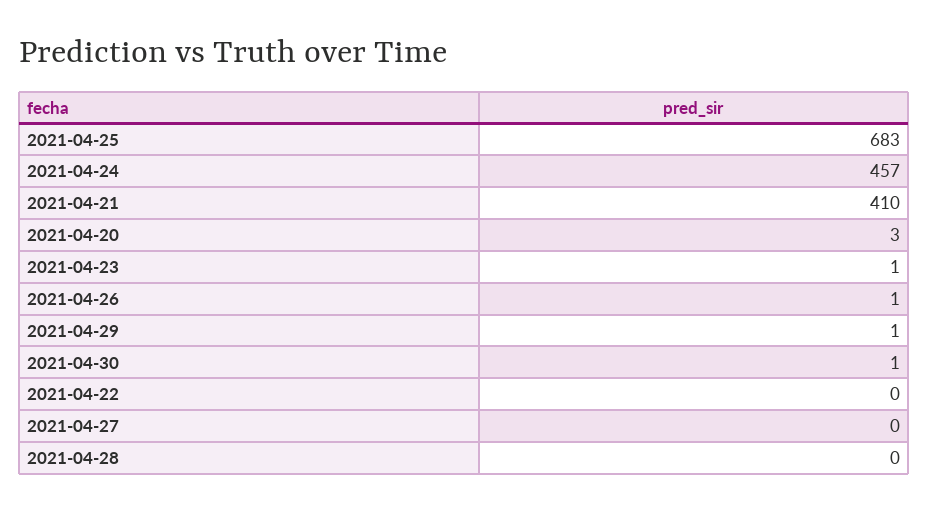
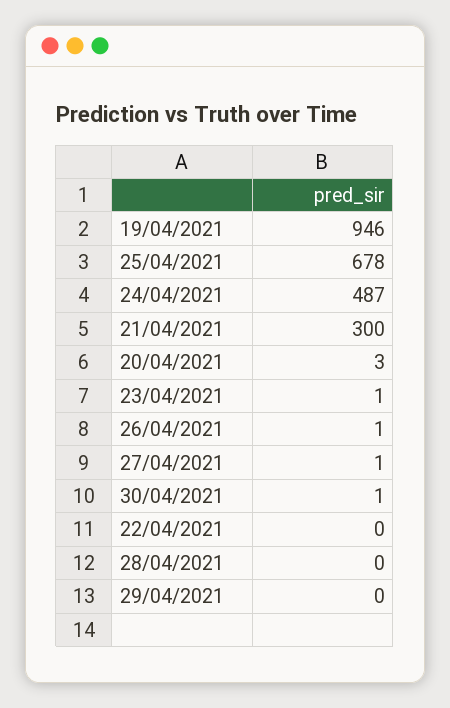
2021-04-25: 683 -> 678
2021-04-24: 457 -> 487
2021-04-21: 410 -> 300
2021-04-29: 1 -> 0
2021-04-27: 0 -> 1
19/04/2021: none -> 946

